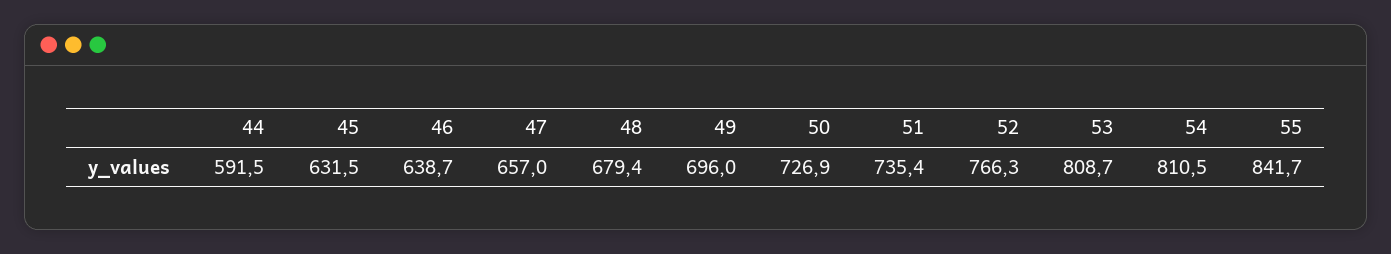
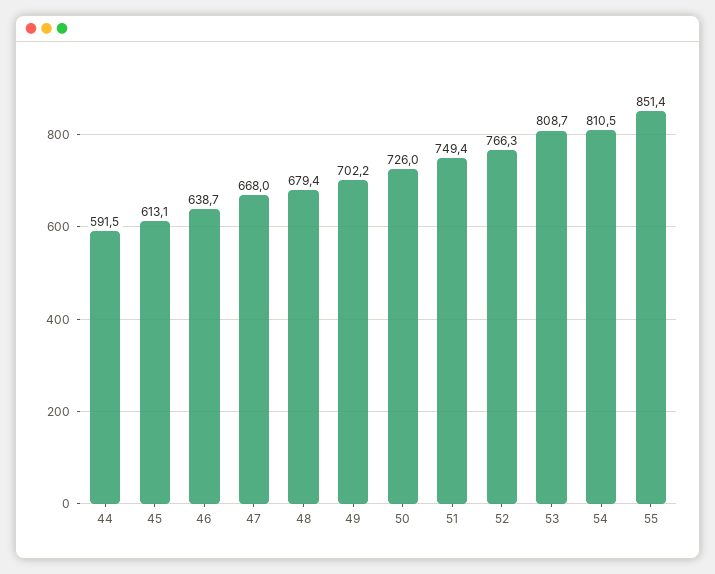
45: 631.5 -> 613.1
47: 657 -> 668
49: 696 -> 702.2
50: 726.9 -> 726
51: 735.4 -> 749.4
55: 841.7 -> 851.4

